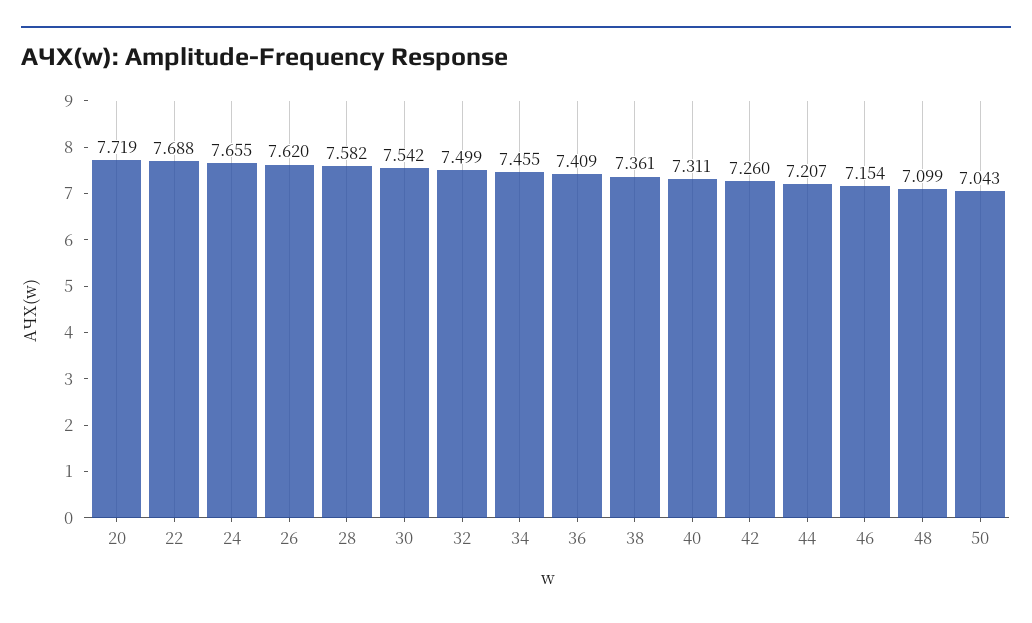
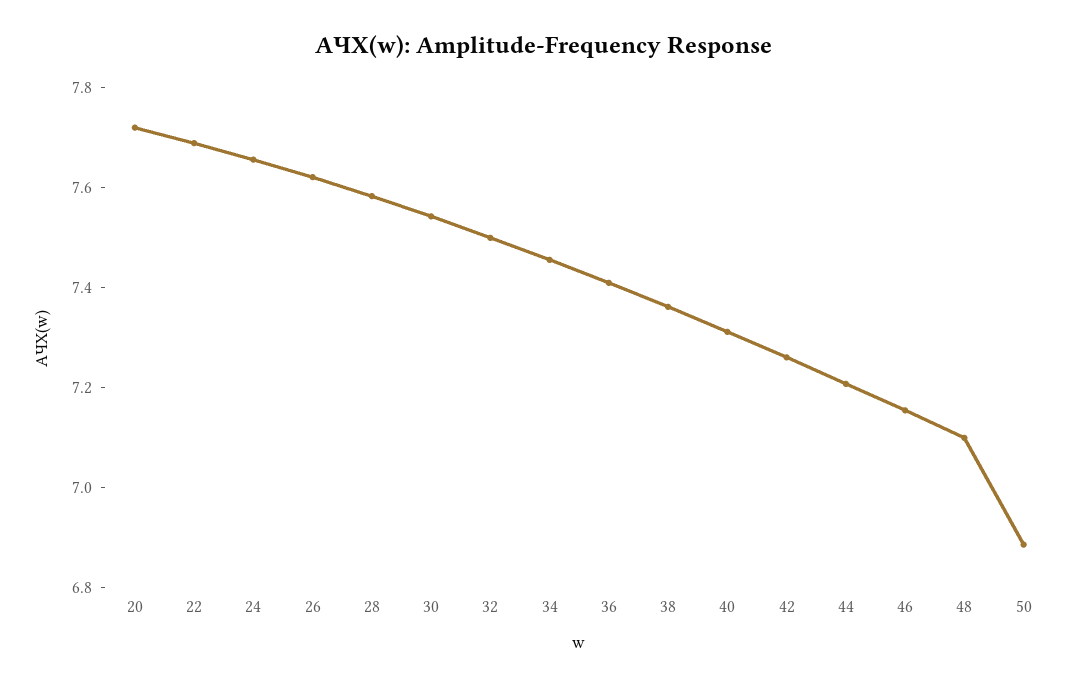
50: 7.043 -> 6.9

